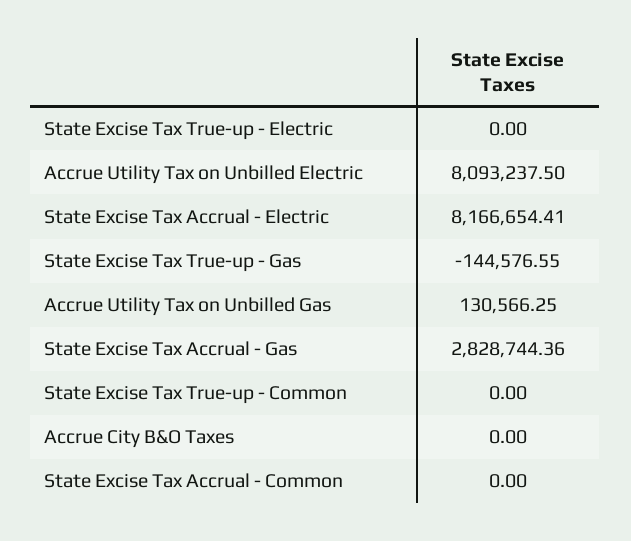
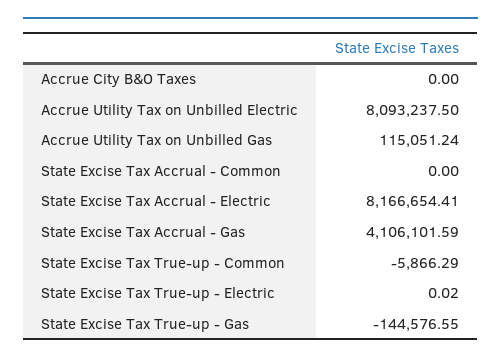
State Excise Tax True-up - Electric: 0 -> 0.02
Accrue Utility Tax on Unbilled Gas: 130566.25 -> 115051.24
State Excise Tax Accrual - Gas: 2828744.36 -> 4106101.59
State Excise Tax True-up - Common: 0 -> -5866.29

